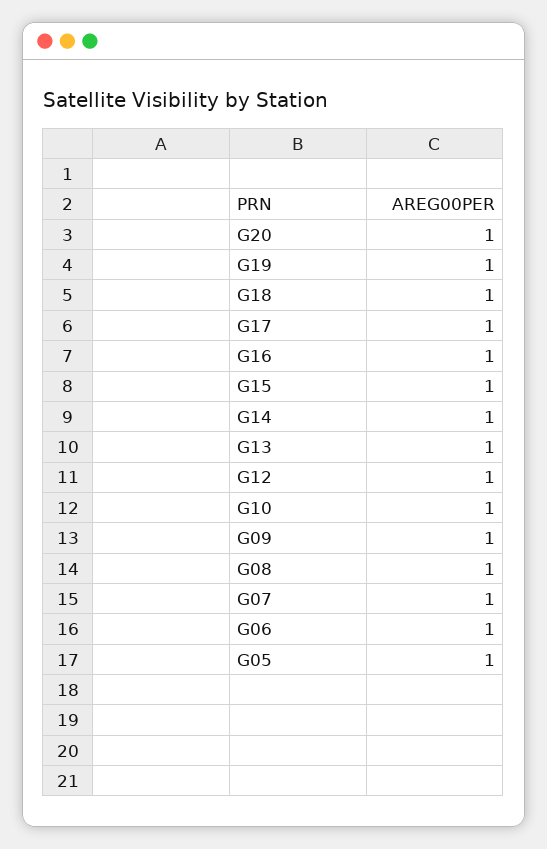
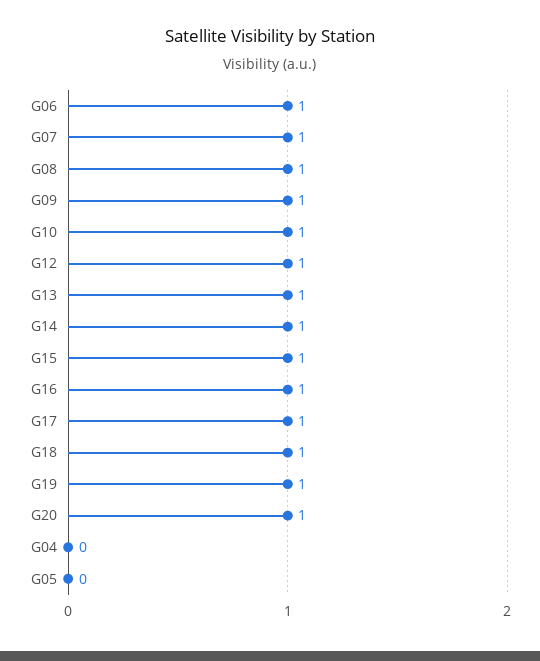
G05: 1 -> 0
G04: none -> 0

